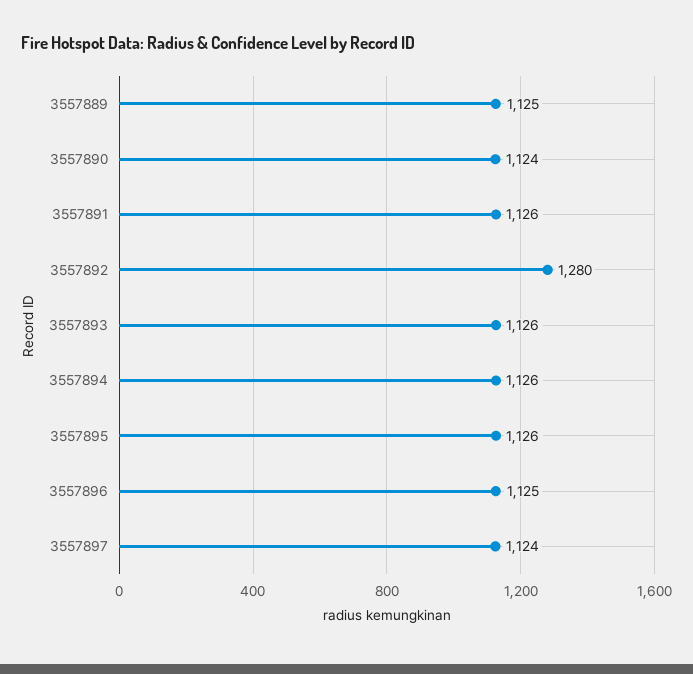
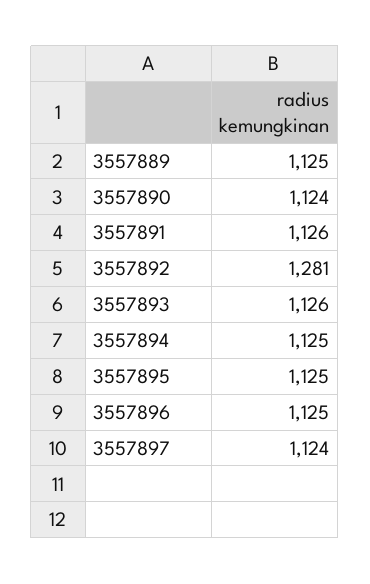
3557892: 1280 -> 1281
3557894: 1126 -> 1125
3557895: 1126 -> 1125

